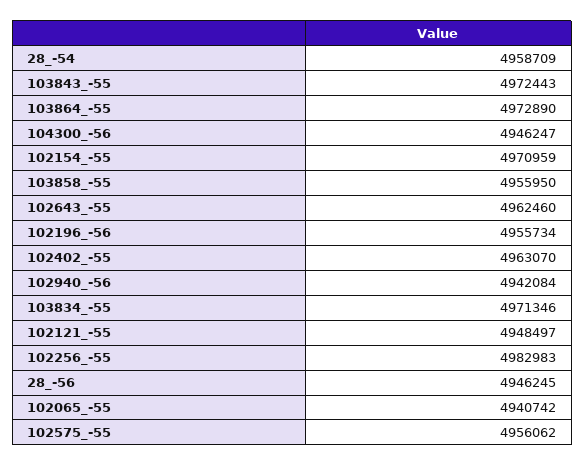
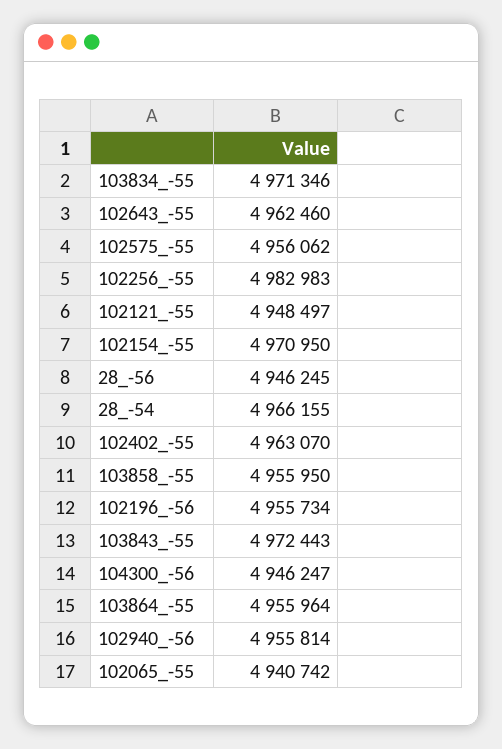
28_-54: 4958709 -> 4966155
103864_-55: 4972890 -> 4955964
102154_-55: 4970959 -> 4970950
102940_-56: 4942084 -> 4955814

